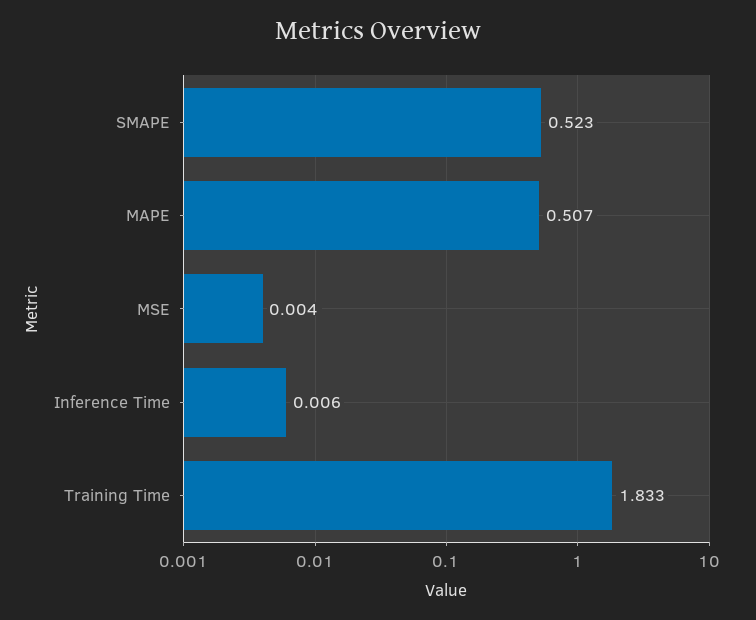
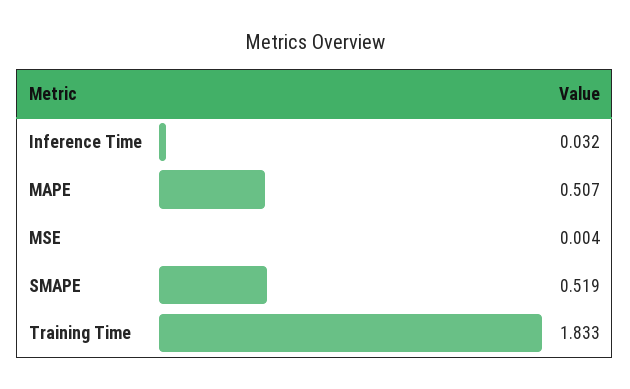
SMAPE: 0.523 -> 0.519
Inference Time: 0.006 -> 0.032

